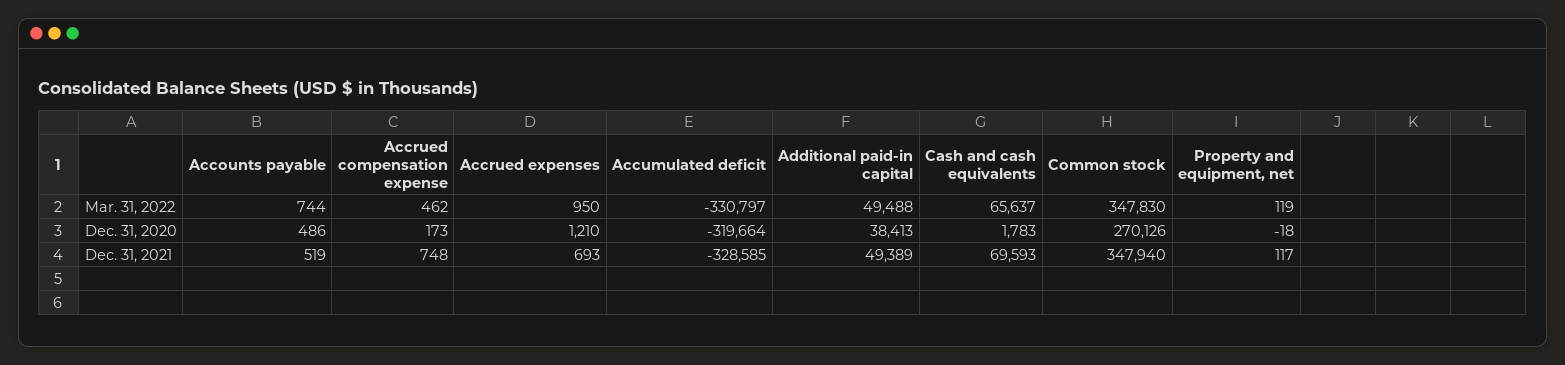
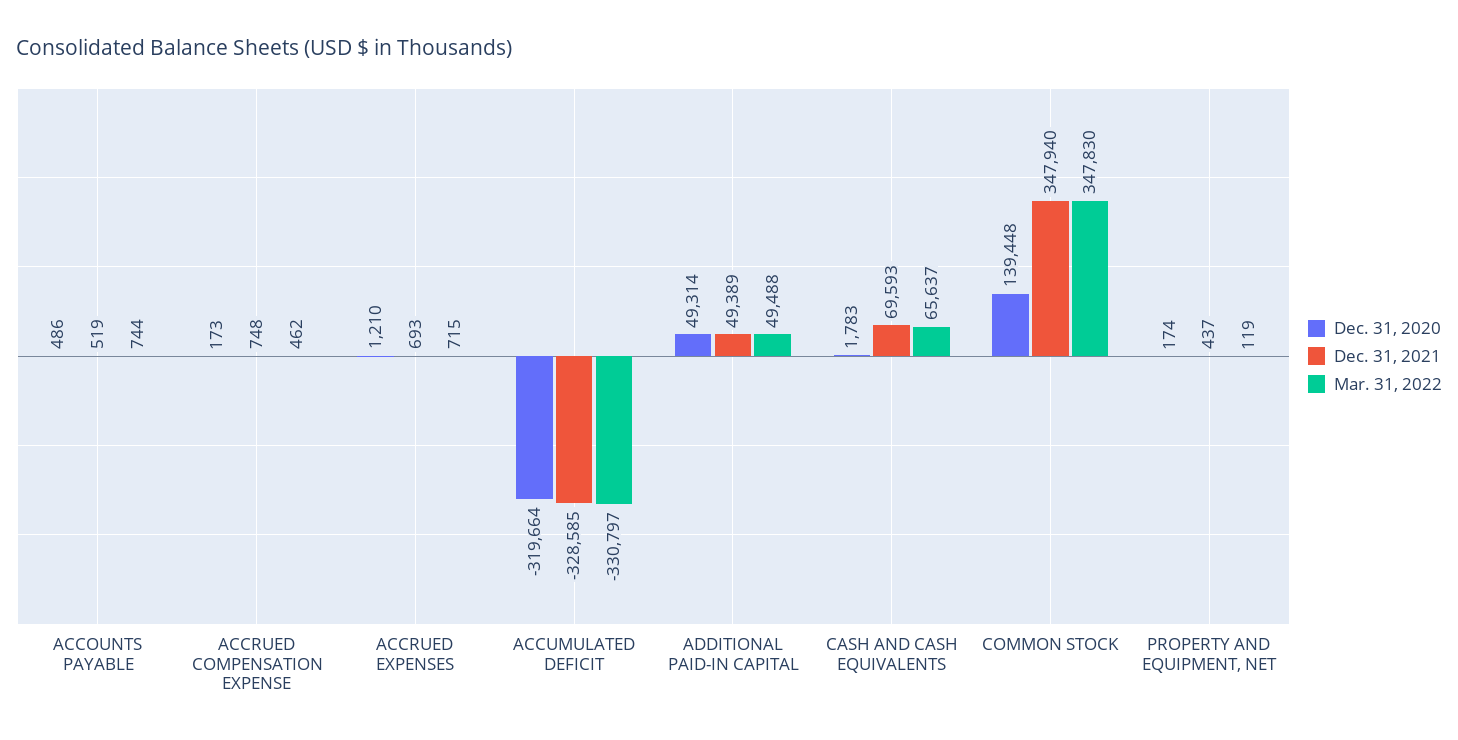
Mar. 31, 2022, Accrued expenses: 950 -> 715
Dec. 31, 2020, Additional paid-in capital: 38413 -> 49314
Dec. 31, 2020, Common stock: 270126 -> 139448
Dec. 31, 2020, Property and equipment, net: -18 -> 174
Dec. 31, 2021, Property and equipment, net: 117 -> 437

